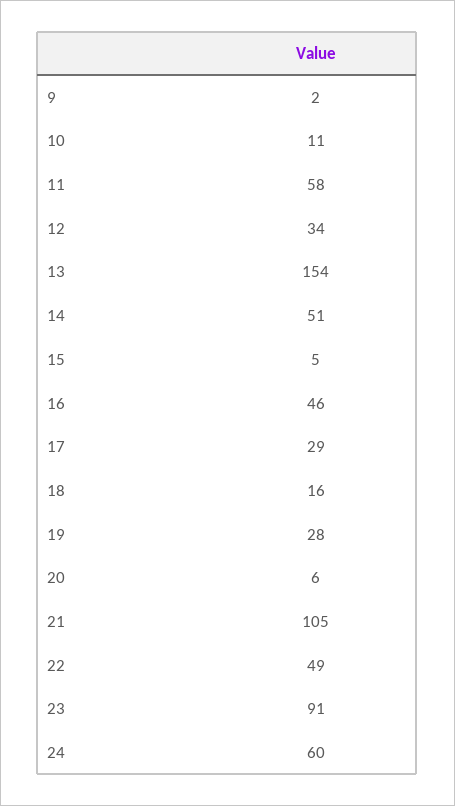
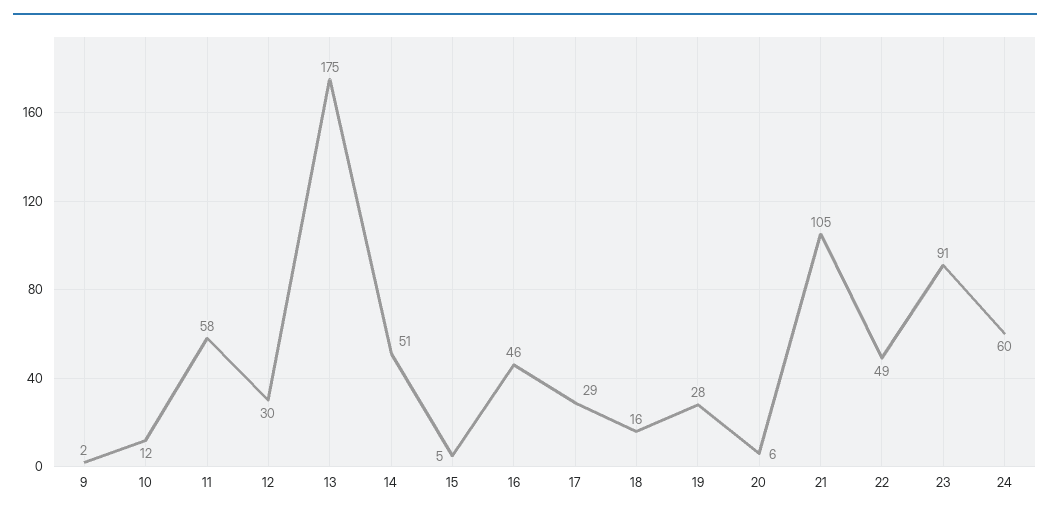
10: 11 -> 12
12: 34 -> 30
13: 154 -> 175

